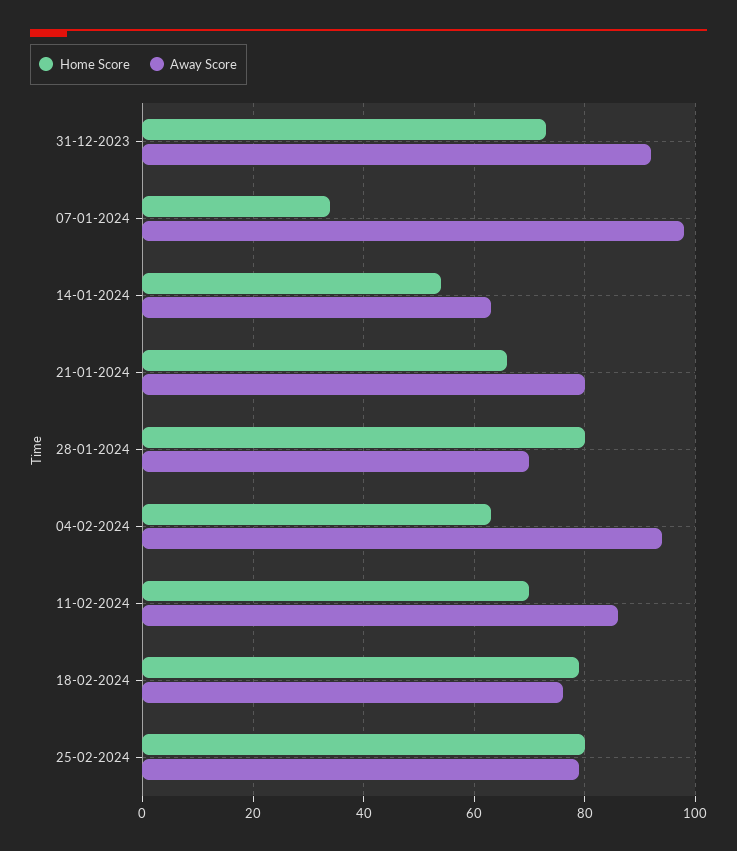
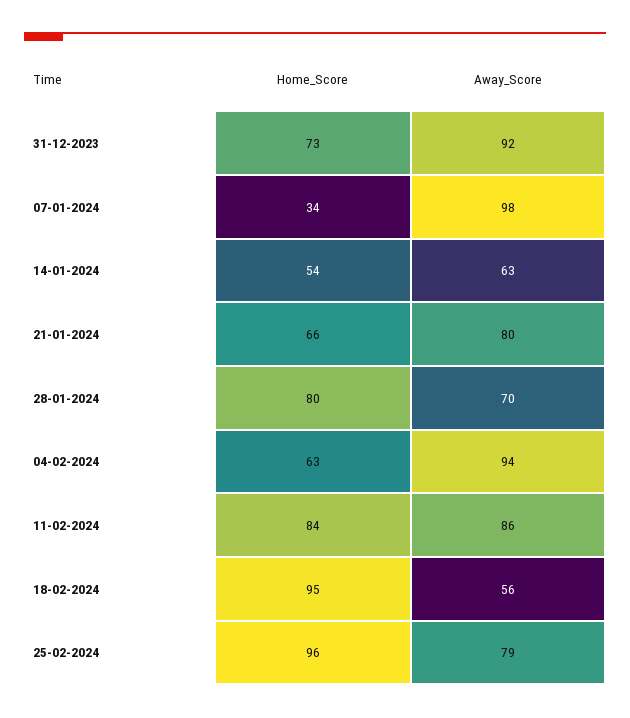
Home Score, 11-02-2024: 70 -> 84
Home Score, 18-02-2024: 80 -> 95
Away Score, 18-02-2024: 75 -> 56
Home Score, 25-02-2024: 80 -> 96

